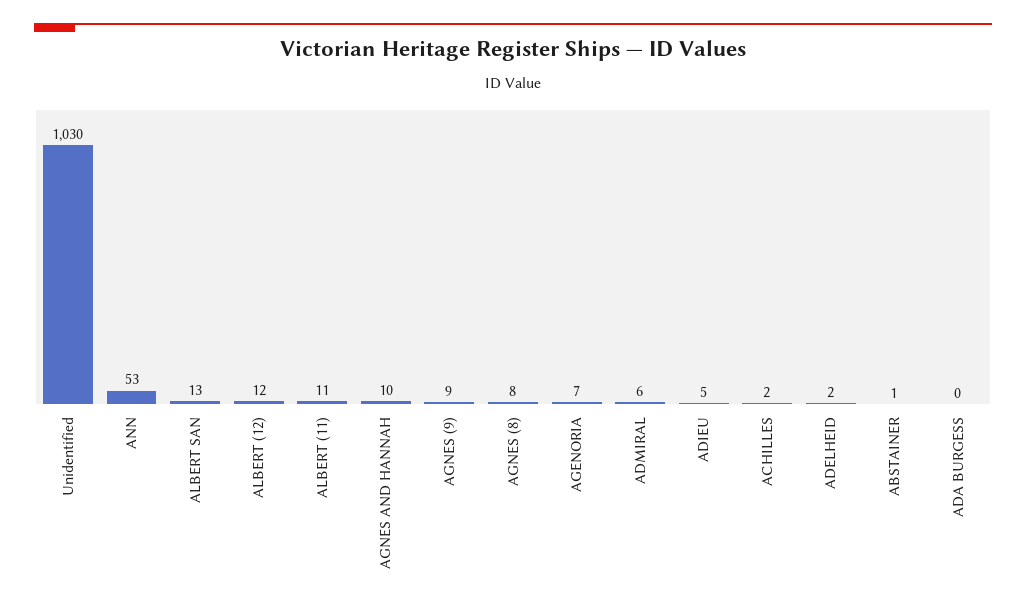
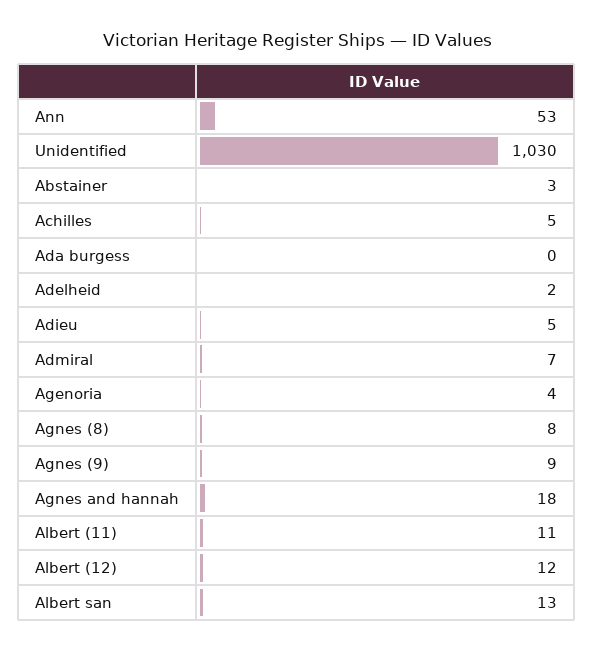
AGNES AND HANNAH: 10 -> 18
AGENORIA: 7 -> 4
ADMIRAL: 6 -> 7
ACHILLES: 2 -> 5
ABSTAINER: 1 -> 3

